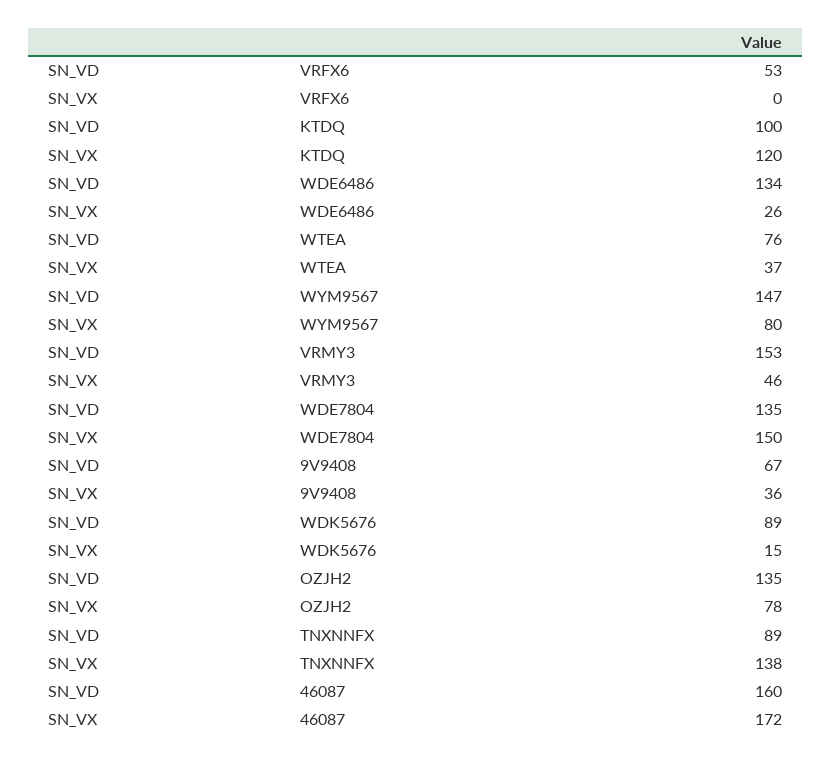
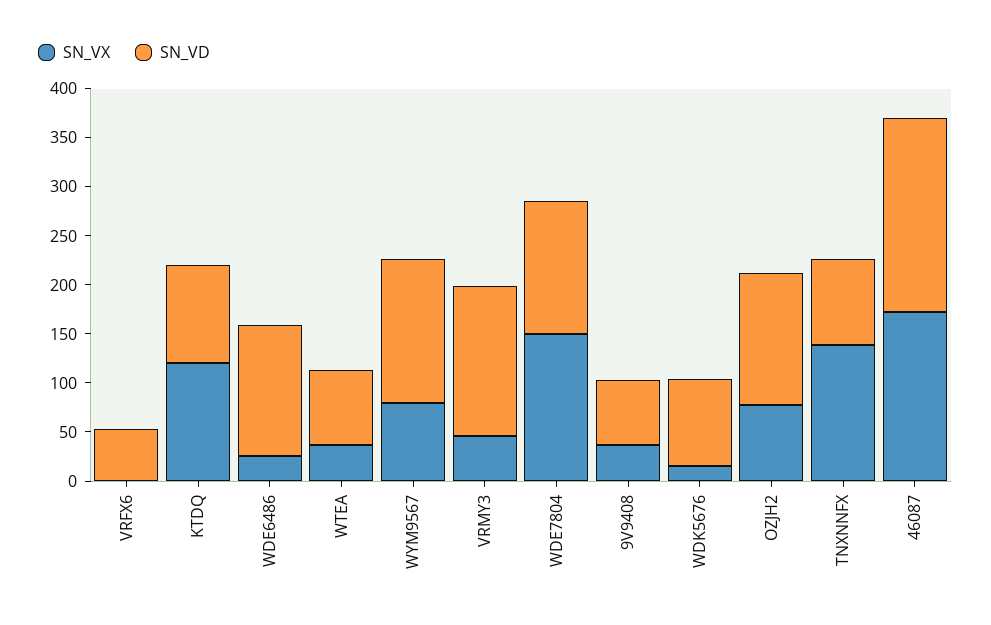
SN_VD, 46087: 160 -> 200

